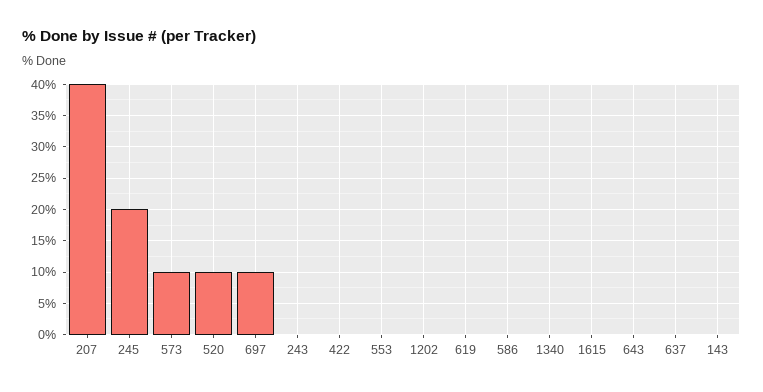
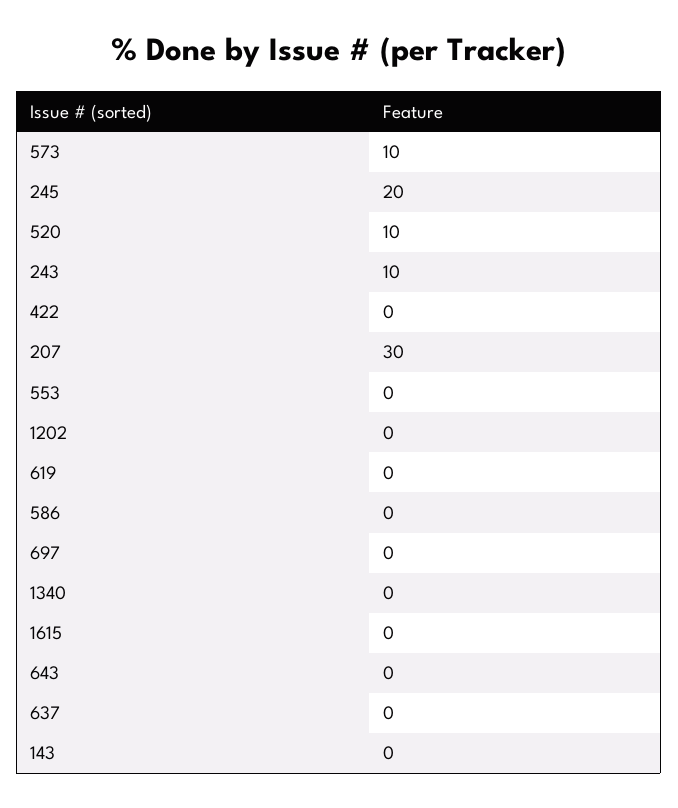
207: 40 -> 30
697: 10 -> 0
243: 0 -> 10

